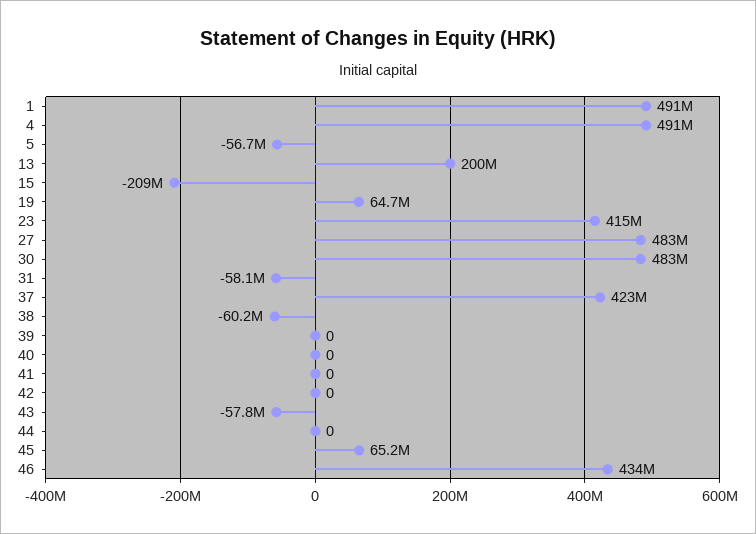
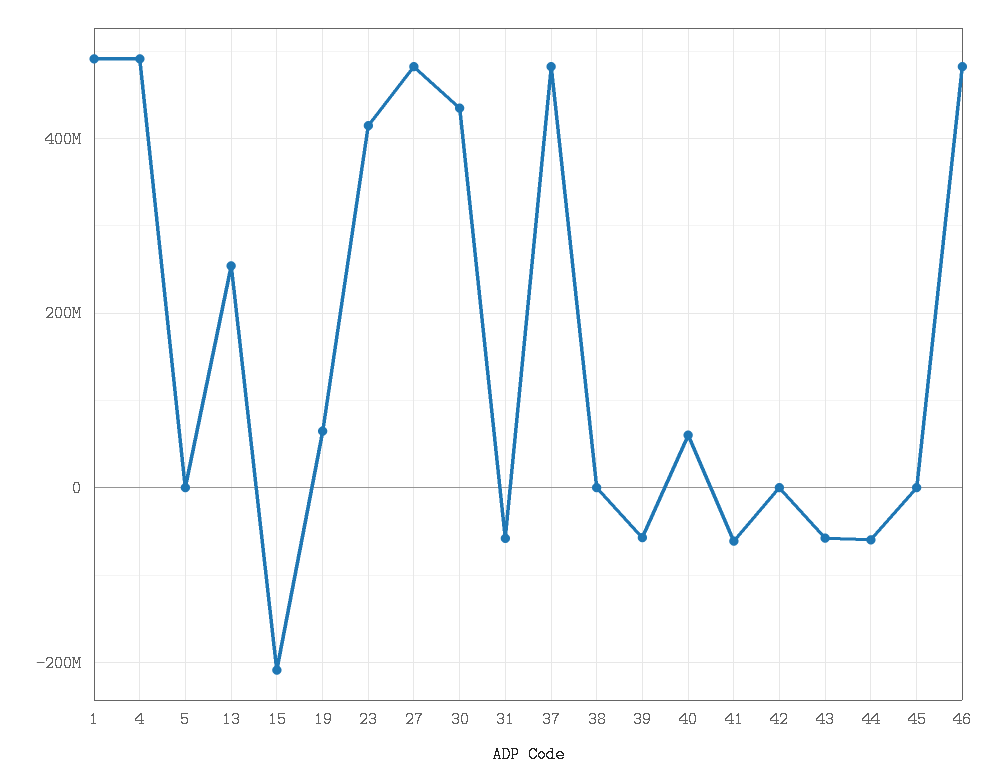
5: -56700000 -> 0
13: 200000000 -> 260000000
30: 483000000 -> 440000000
37: 423000000 -> 480000000
38: -60200000 -> 0
39: 0 -> -60000000
40: 0 -> 60000000
41: 0 -> -60000000
44: 0 -> -60000000
45: 65200000 -> 0
46: 434000000 -> 480000000

